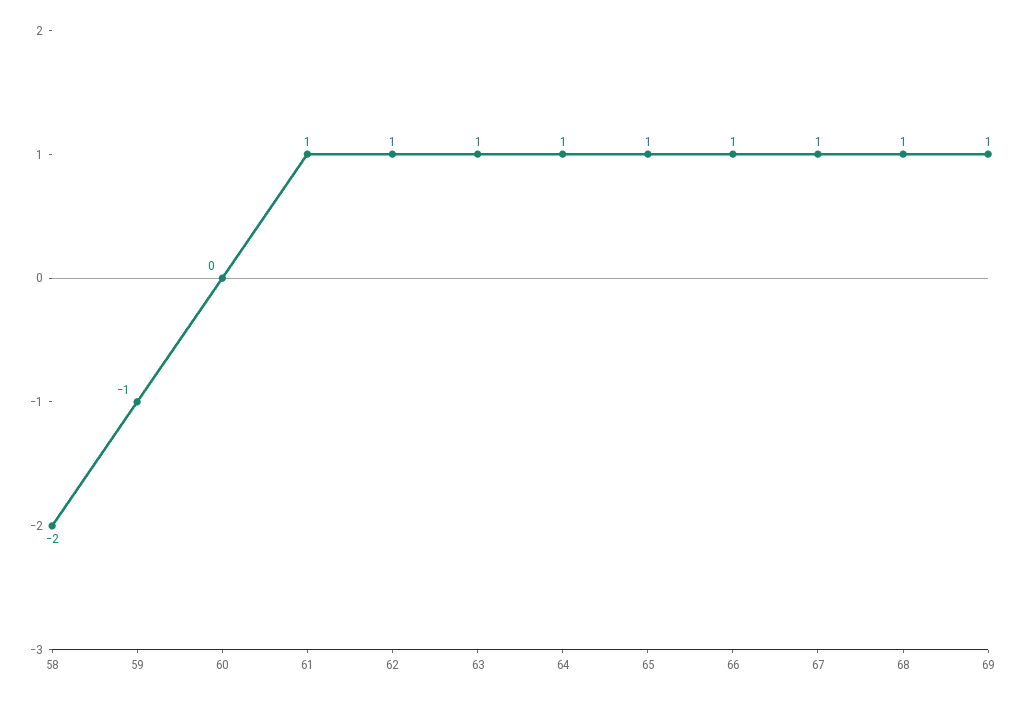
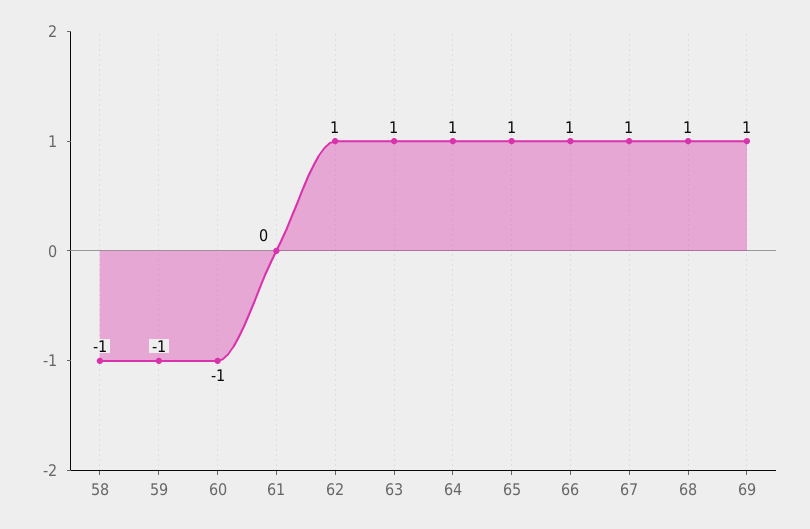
58: -2 -> -1
60: 0 -> -1
61: 1 -> 0

